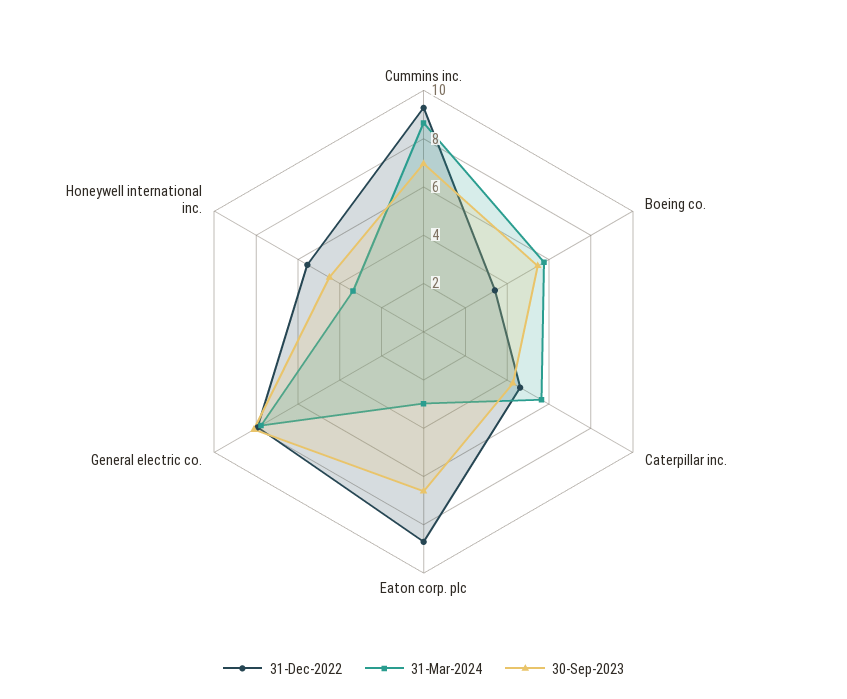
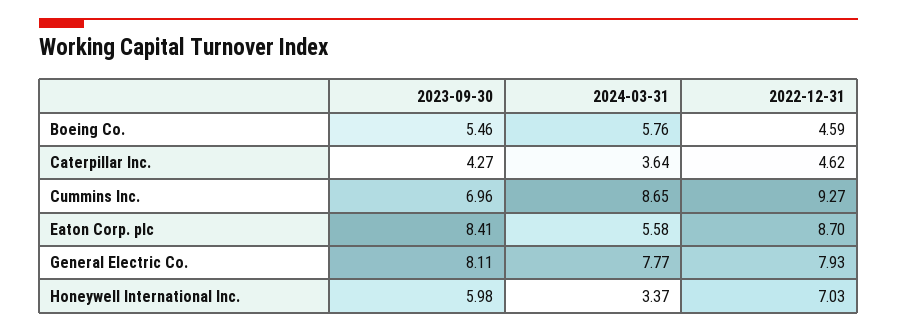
31-Dec-2022, Boeing co.: 3.5 -> 4.59
31-Mar-2024, Caterpillar inc.: 5.5 -> 3.64
31-Mar-2024, Eaton corp. plc: 3 -> 5.58
30-Sep-2023, Eaton corp. plc: 6.5 -> 8.41
31-Dec-2022, Honeywell international inc.: 5.5 -> 7.03
30-Sep-2023, Honeywell international inc.: 4.5 -> 5.98

